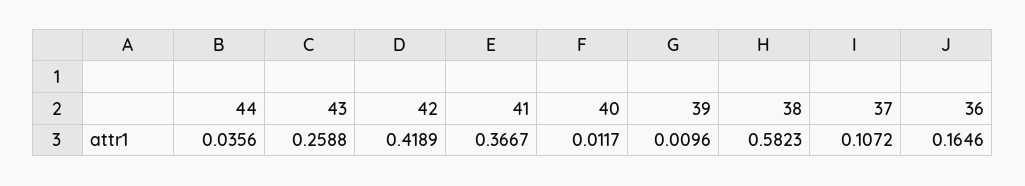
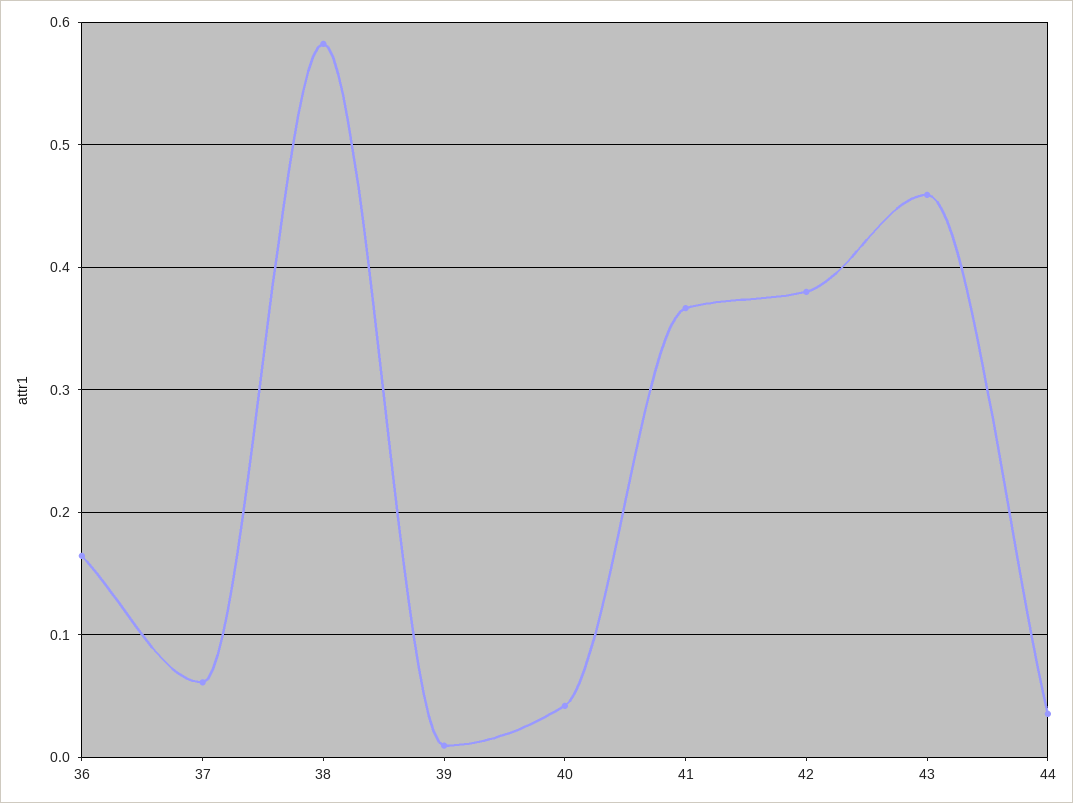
43: 0.2588 -> 0.46
42: 0.4189 -> 0.38
40: 0.0117 -> 0.04
37: 0.1072 -> 0.06

